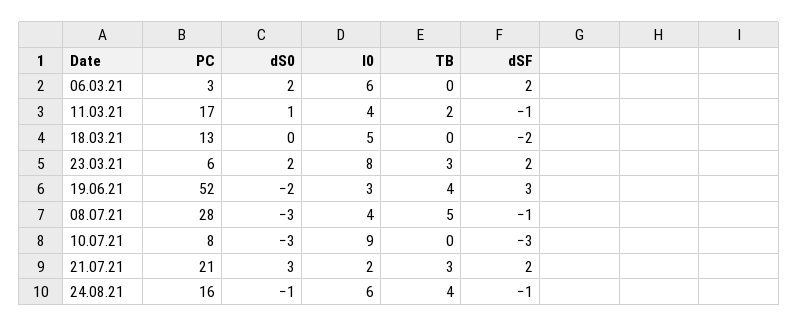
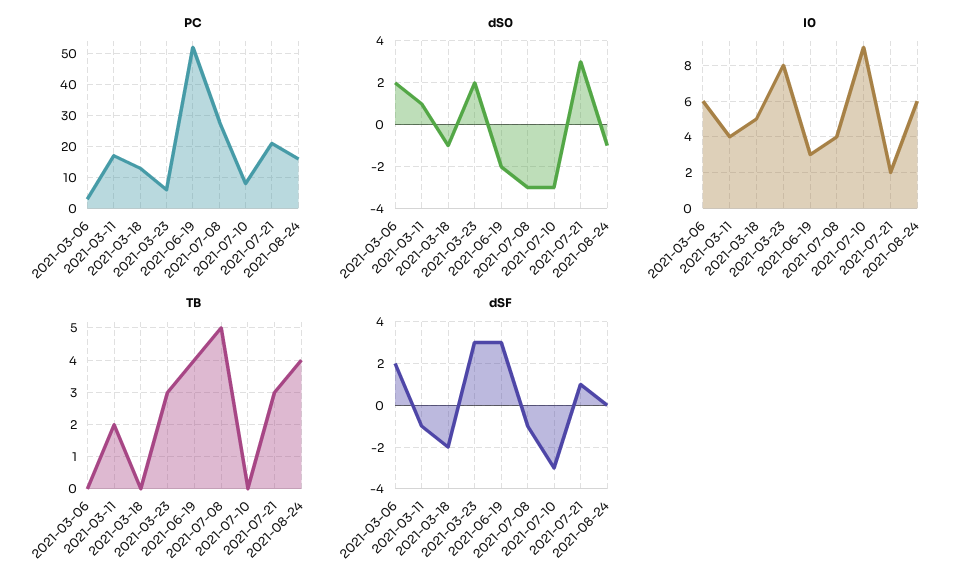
dS0, 18.03.21: 0 -> -1
dSF, 23.03.21: 2 -> 3
dSF, 21.07.21: 2 -> 1
dSF, 24.08.21: -1 -> 0

